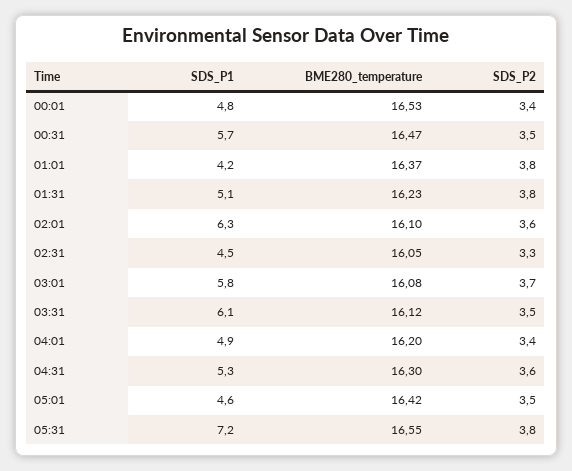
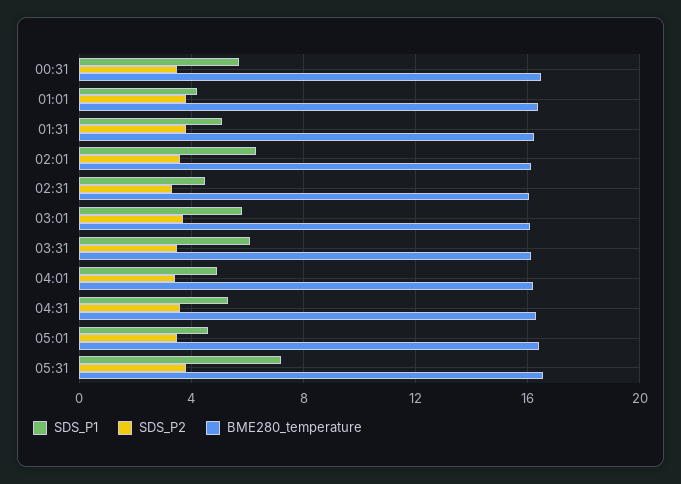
SDS_P1, 00:01: 4.8 -> none
BME280_temperature, 00:01: 16.53 -> none
SDS_P2, 00:01: 3.4 -> none

